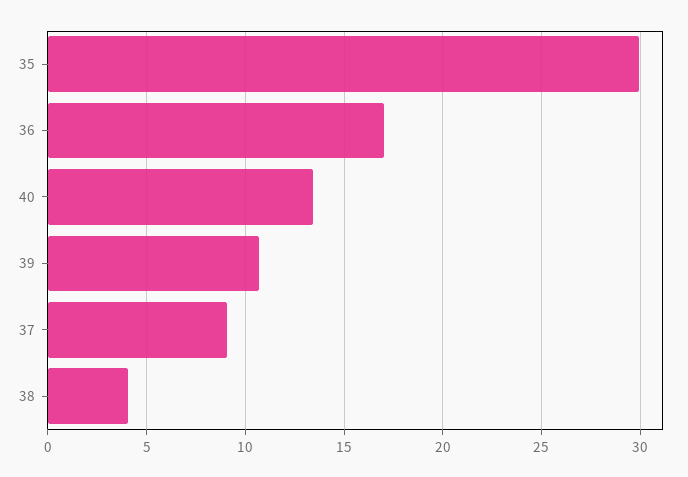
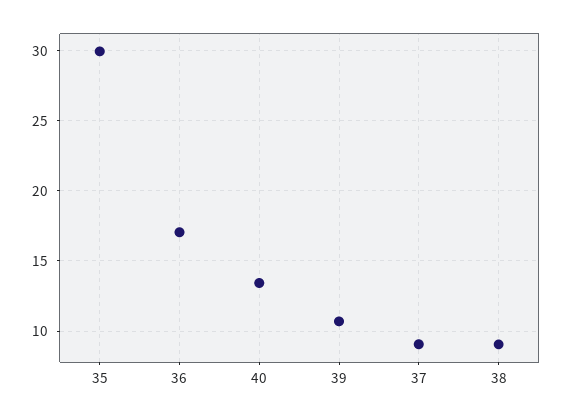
38: 4 -> 9

